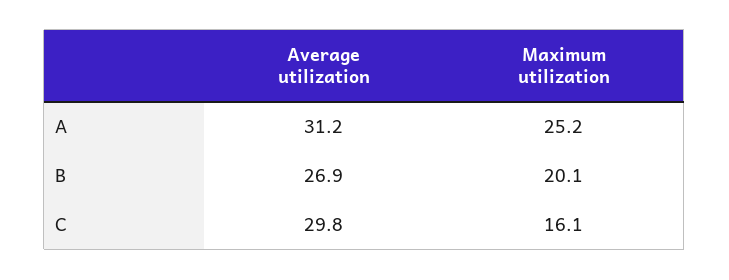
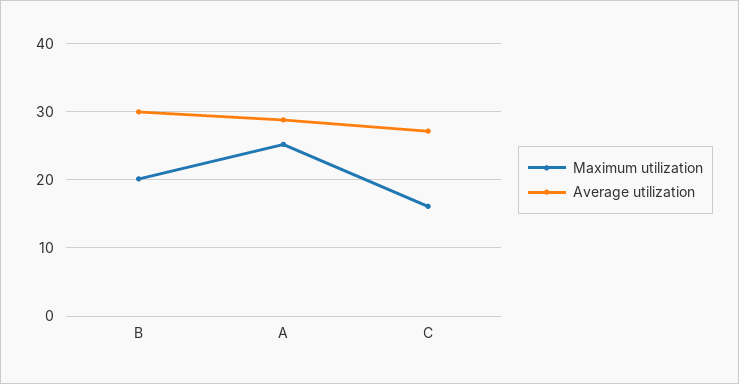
Average utilization, A: 31.2 -> 29
Average utilization, B: 26.9 -> 30
Average utilization, C: 29.8 -> 27

